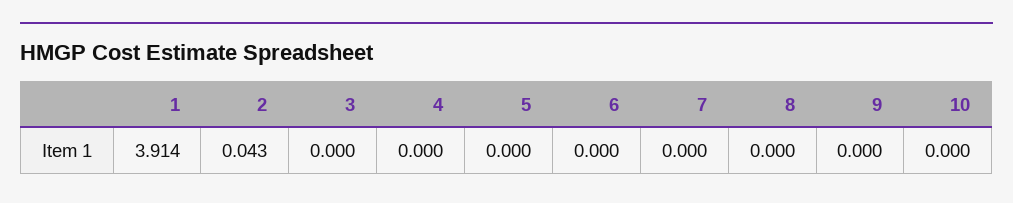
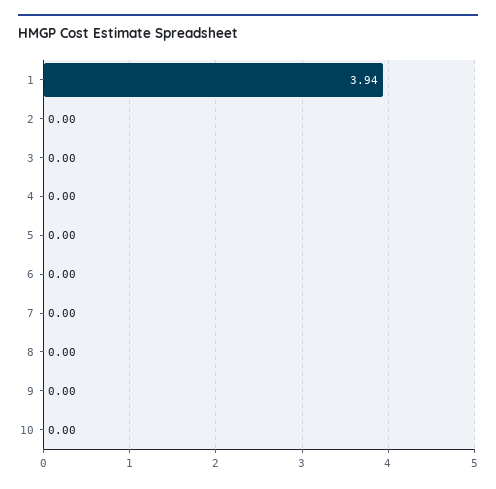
1: 3.914 -> 3.94
2: 0.043 -> 0

